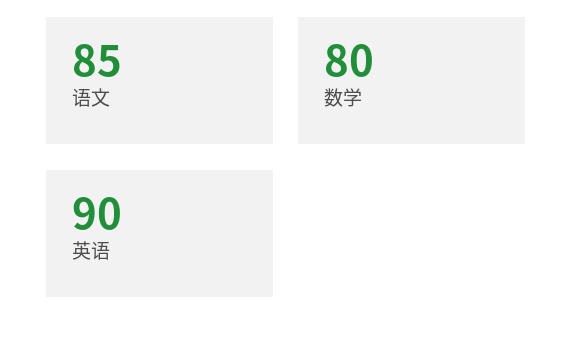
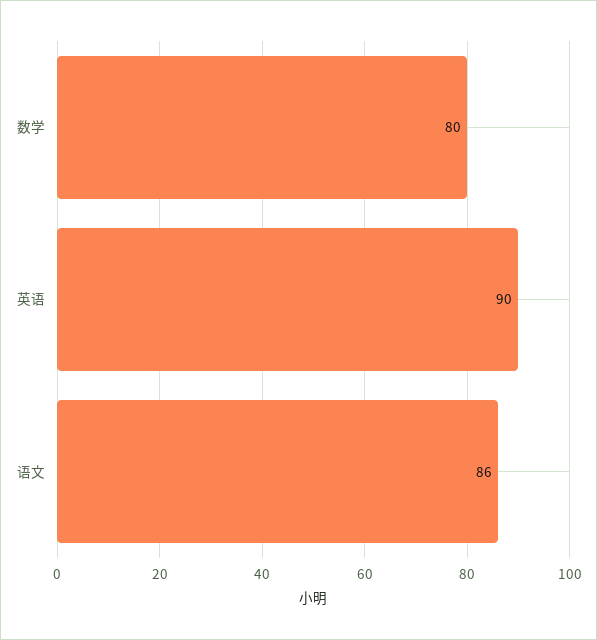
语文: 85 -> 86

